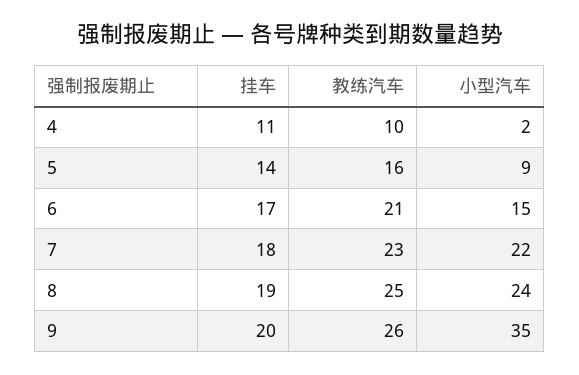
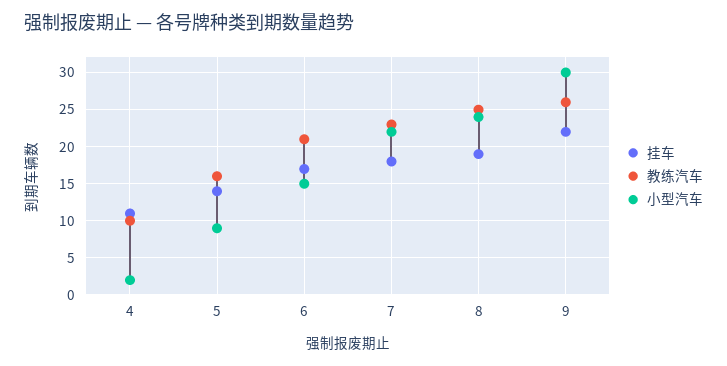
挂车, 9: 20 -> 22
小型汽车, 9: 35 -> 30

